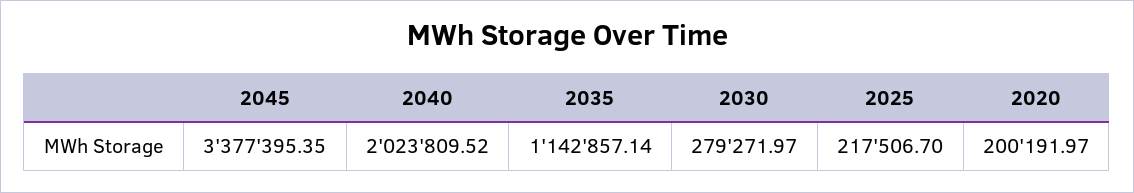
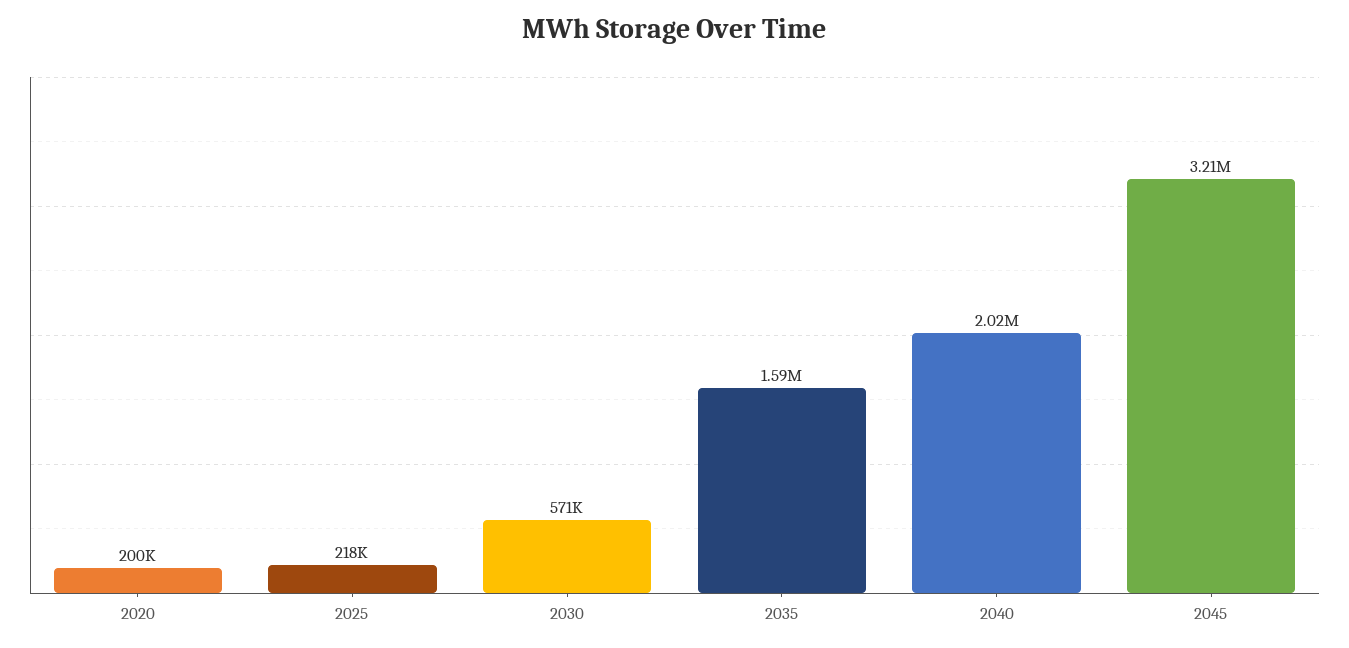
2045: 3377395.35 -> 3210000
2035: 1142857.14 -> 1590000
2030: 279271.97 -> 571000

